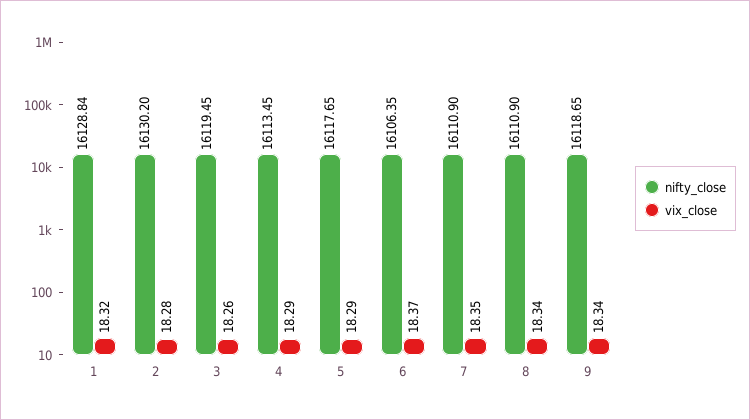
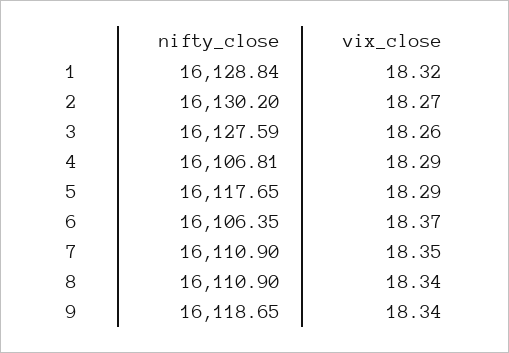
vix_close, 2: 18.28 -> 18.27
nifty_close, 3: 16119.45 -> 16127.59
nifty_close, 4: 16113.45 -> 16106.81

